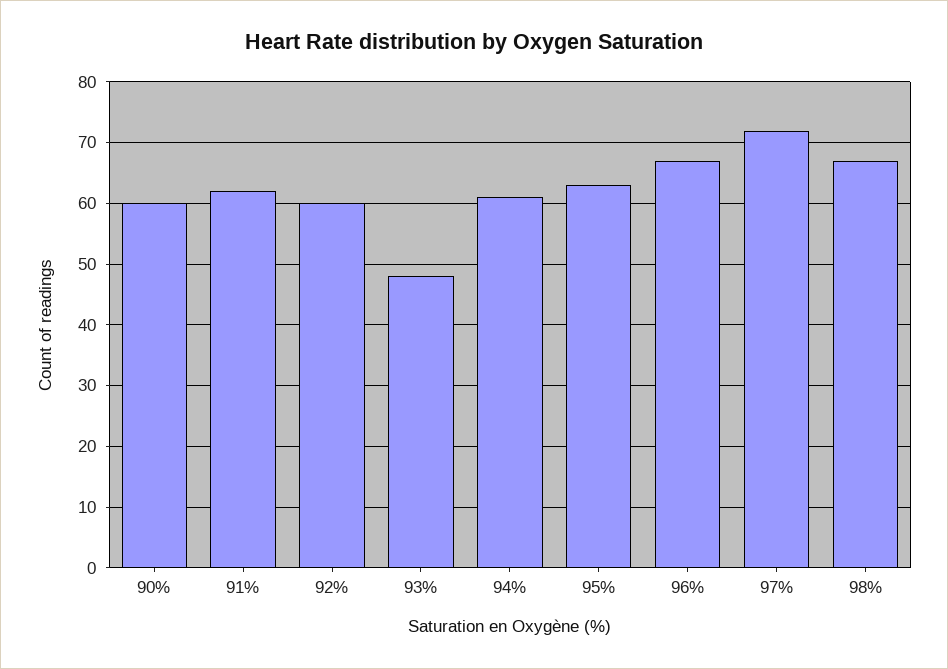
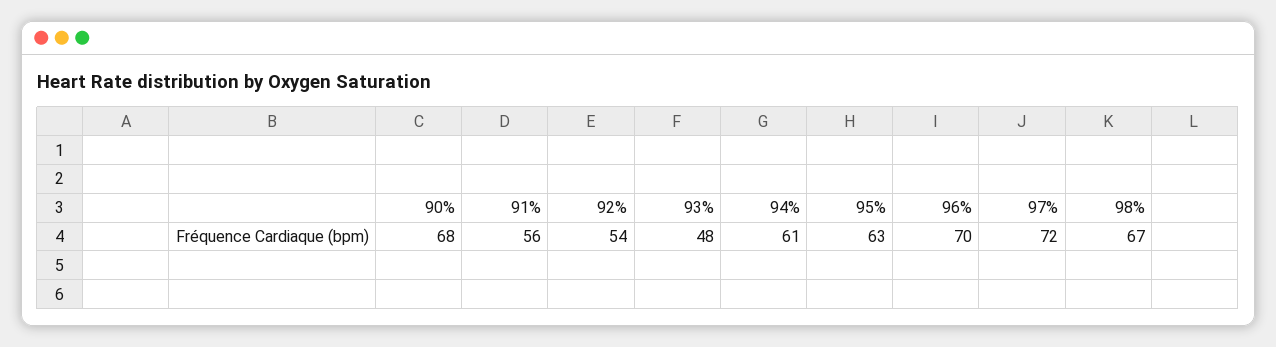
90%: 60 -> 68
91%: 62 -> 56
92%: 60 -> 54
96%: 67 -> 70

